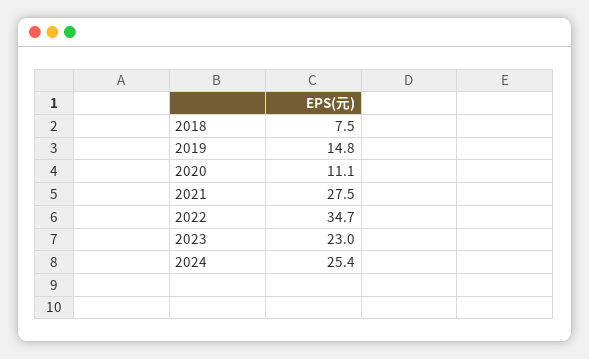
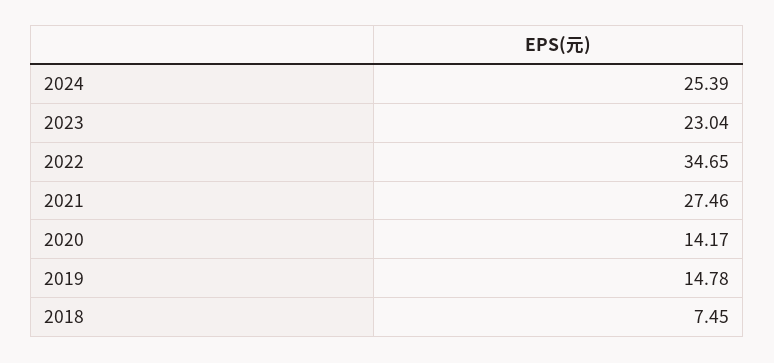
2020: 11.1 -> 14.17

